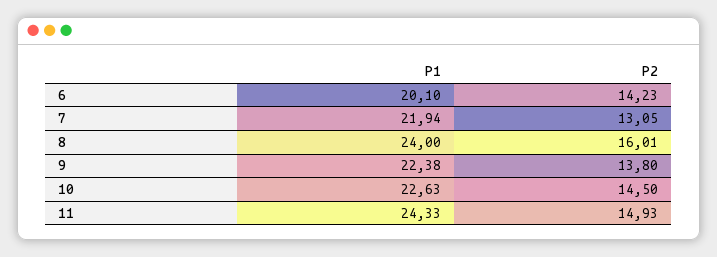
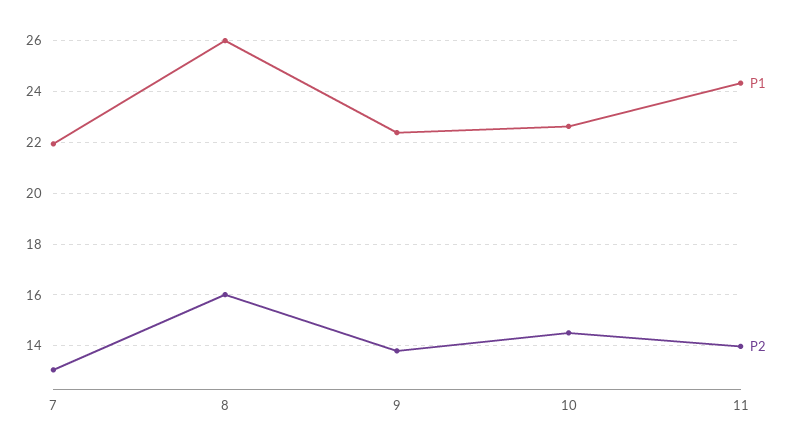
P1, 6: 20.1 -> none
P2, 6: 14.23 -> none
P1, 8: 24 -> 26
P2, 11: 14.93 -> 14

